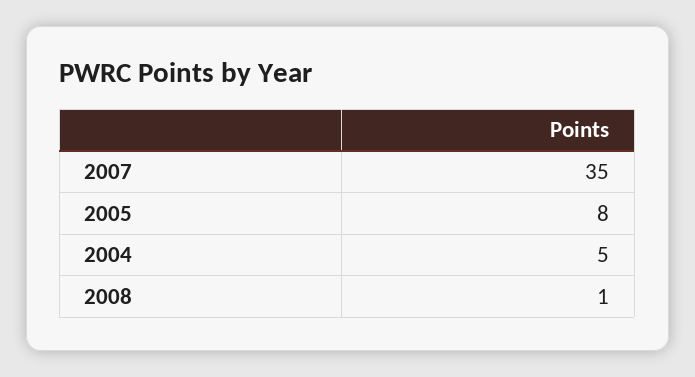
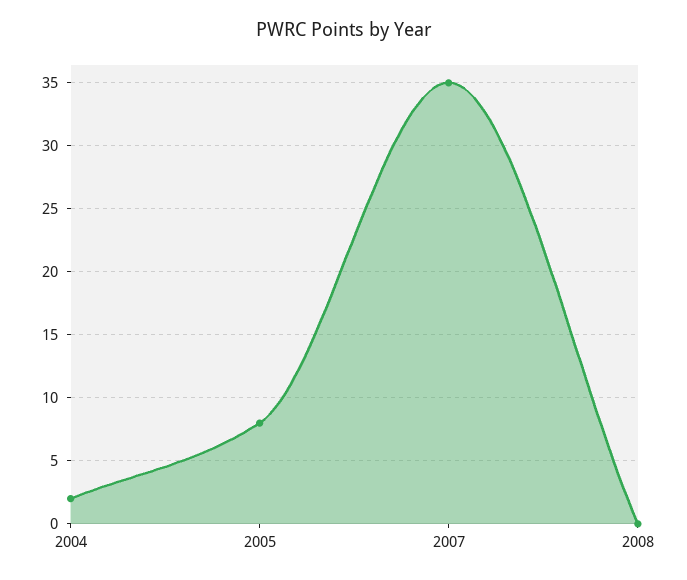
2004: 5 -> 2
2008: 1 -> 0

